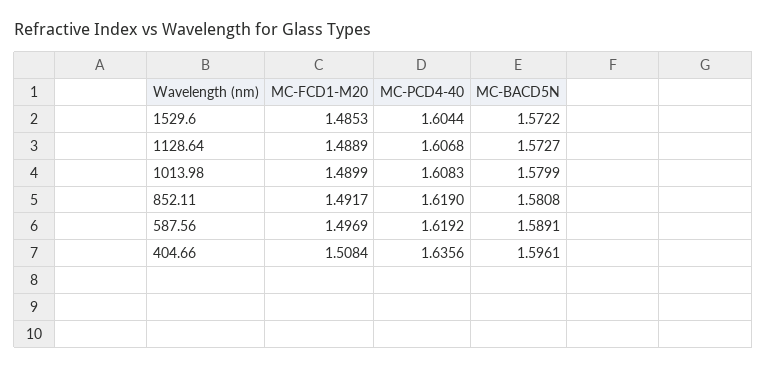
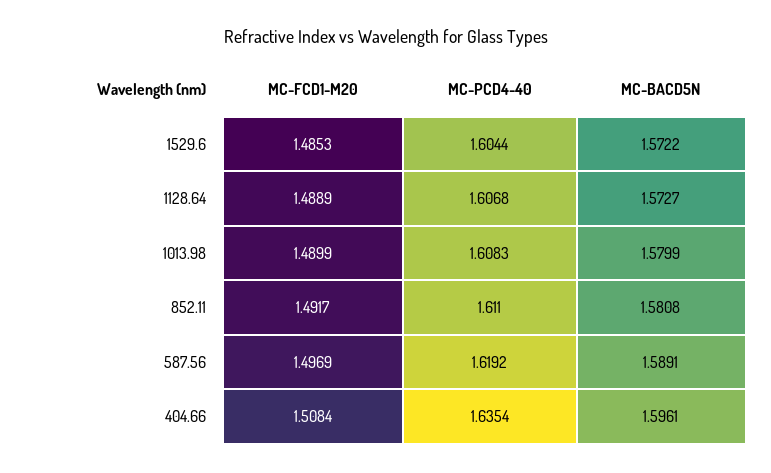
MC-PCD4-40, 852.11: 1.619 -> 1.611
MC-PCD4-40, 404.66: 1.6356 -> 1.6354

